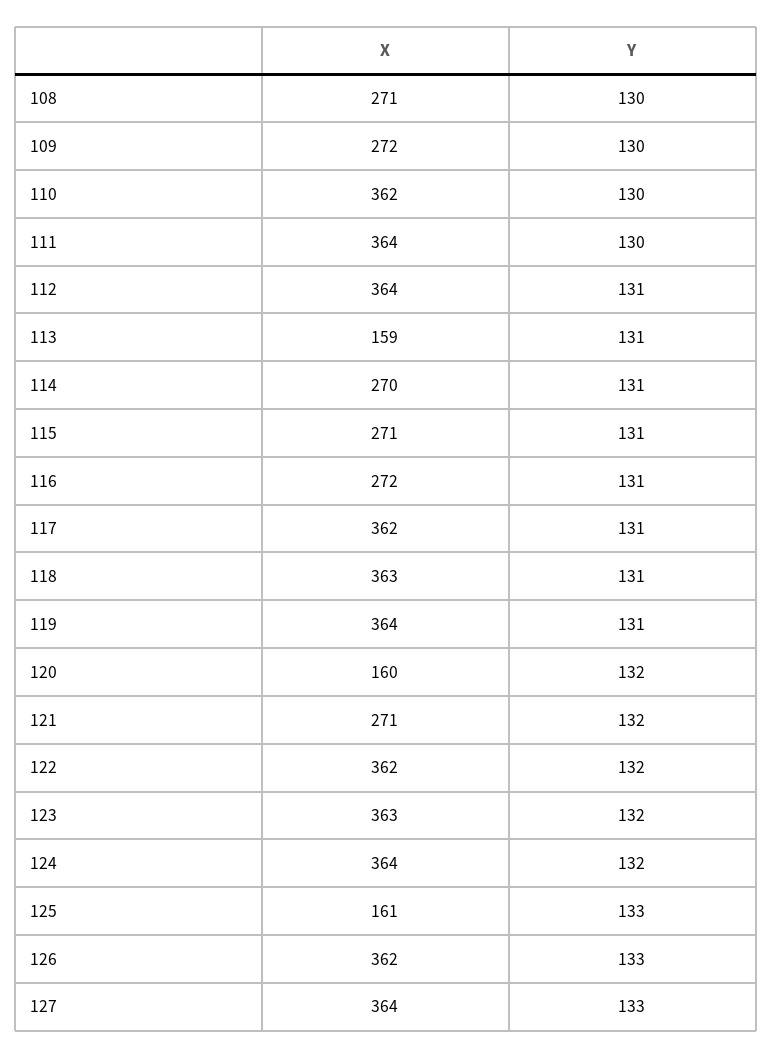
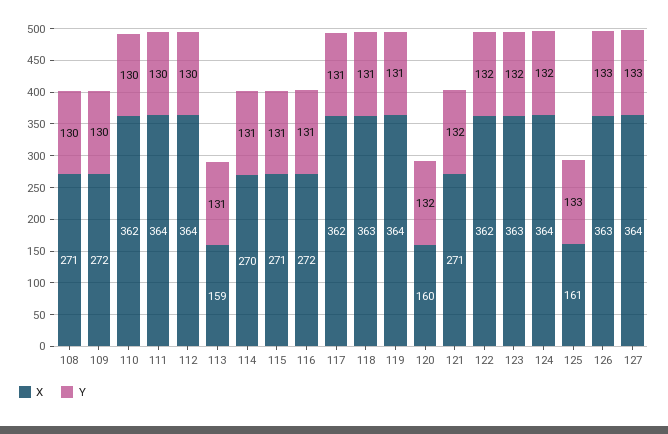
Y, 112: 131 -> 130
X, 126: 362 -> 363

